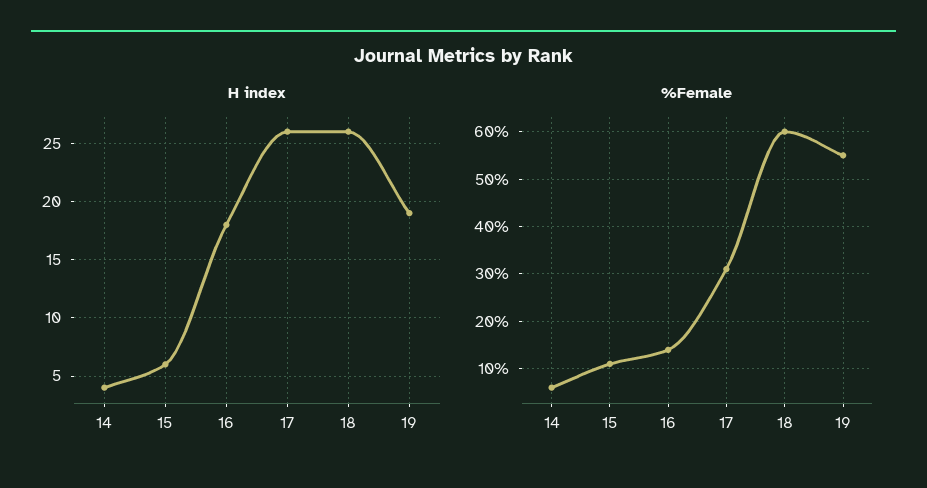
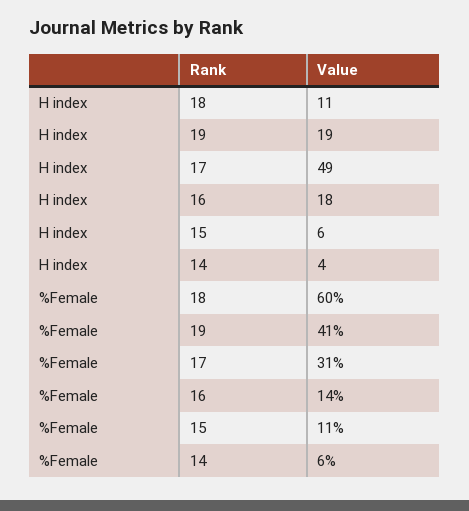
H index, 17: 26 -> 49
H index, 18: 26 -> 11
%Female, 19: 55 -> 41

